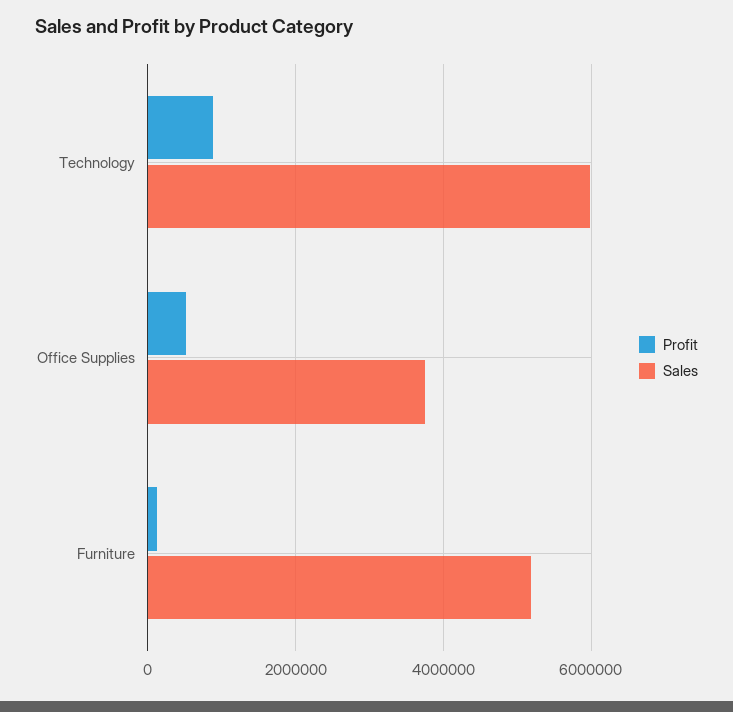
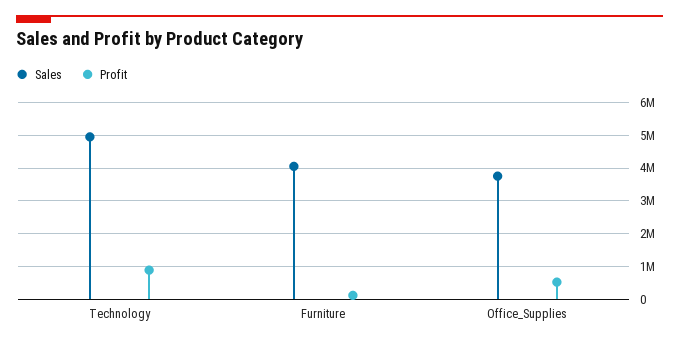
Sales, Technology: 6000000 -> 5000000
Sales, Furniture: 5200000 -> 4000000

